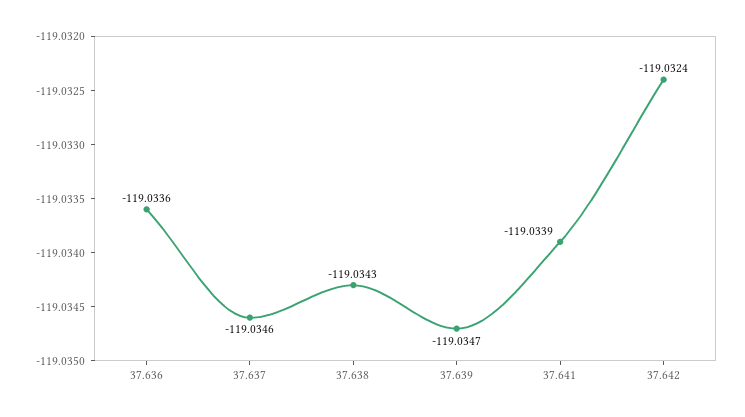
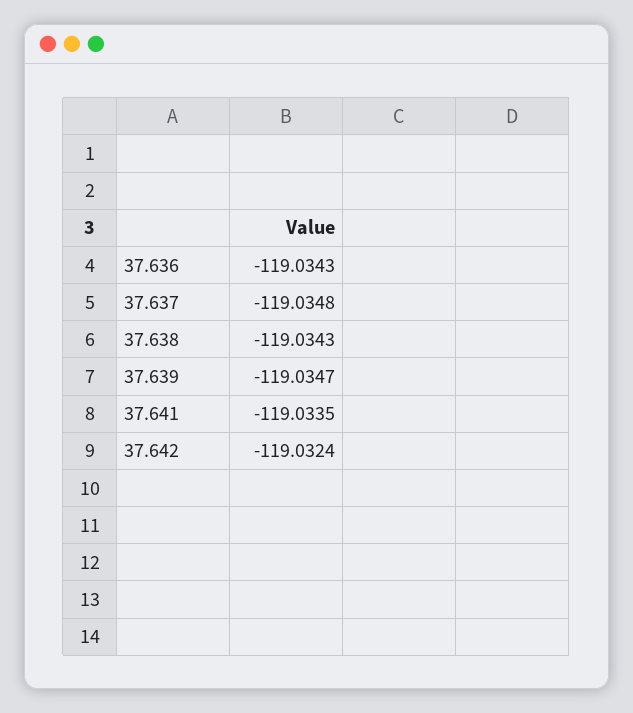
37.636: -119.0336 -> -119.0343
37.637: -119.0346 -> -119.0348
37.641: -119.0339 -> -119.0335

